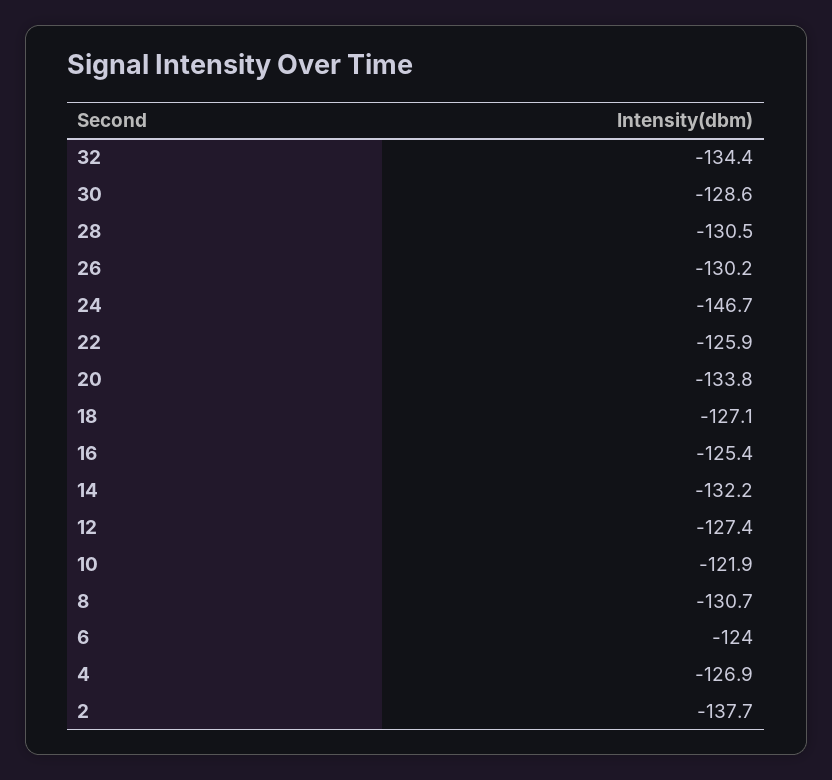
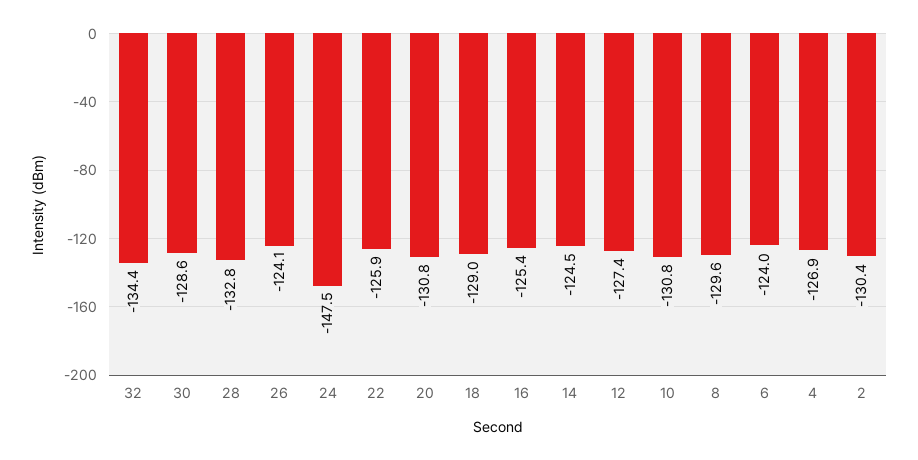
28: -130.5 -> -132.8
26: -130.2 -> -124.1
24: -146.7 -> -147.5
20: -133.8 -> -130.8
18: -127.1 -> -129
14: -132.2 -> -124.5
10: -121.9 -> -130.8
8: -130.7 -> -129.6
2: -137.7 -> -130.4

